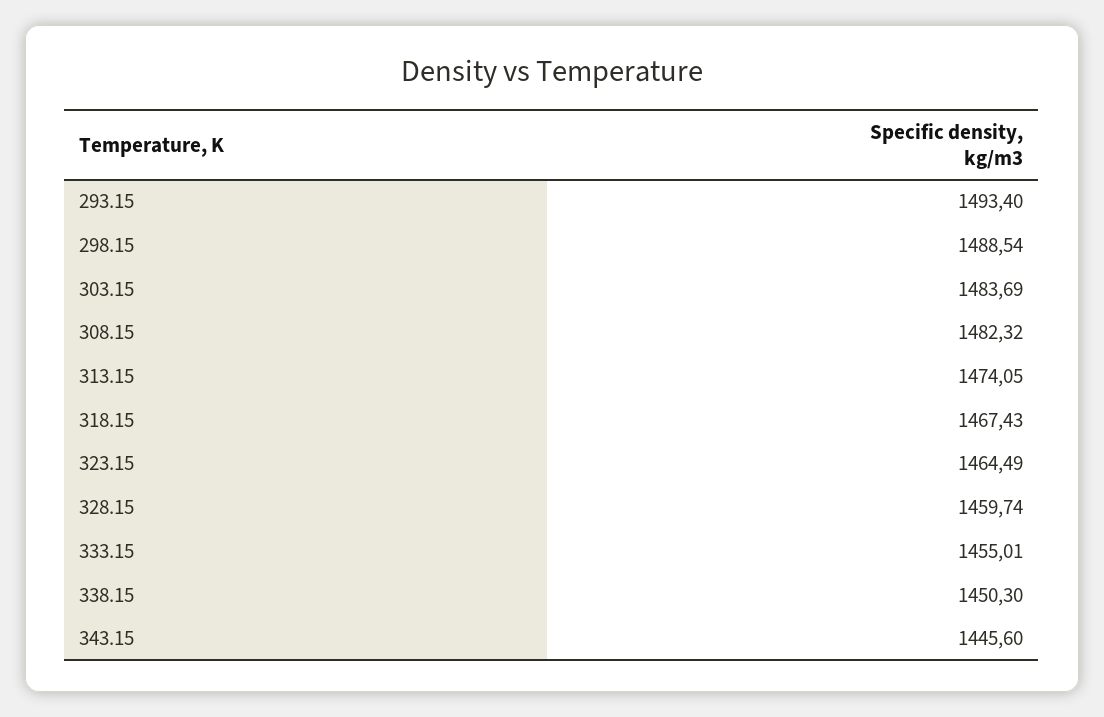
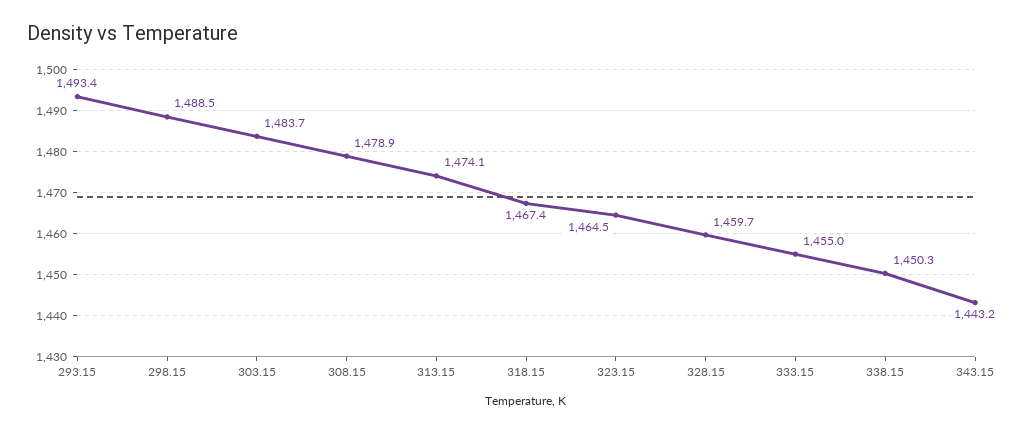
308.15: 1482.32 -> 1478.9
343.15: 1445.6 -> 1443.2

